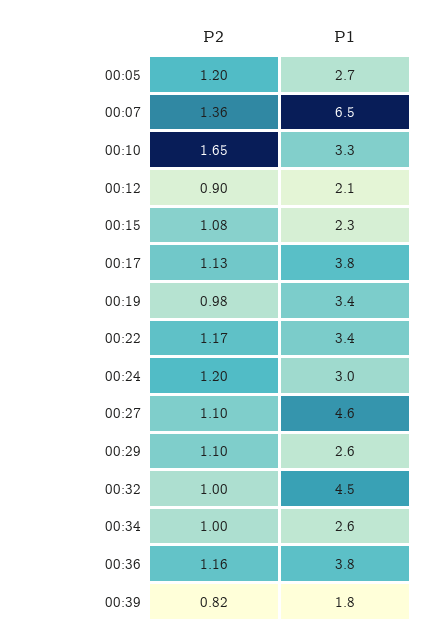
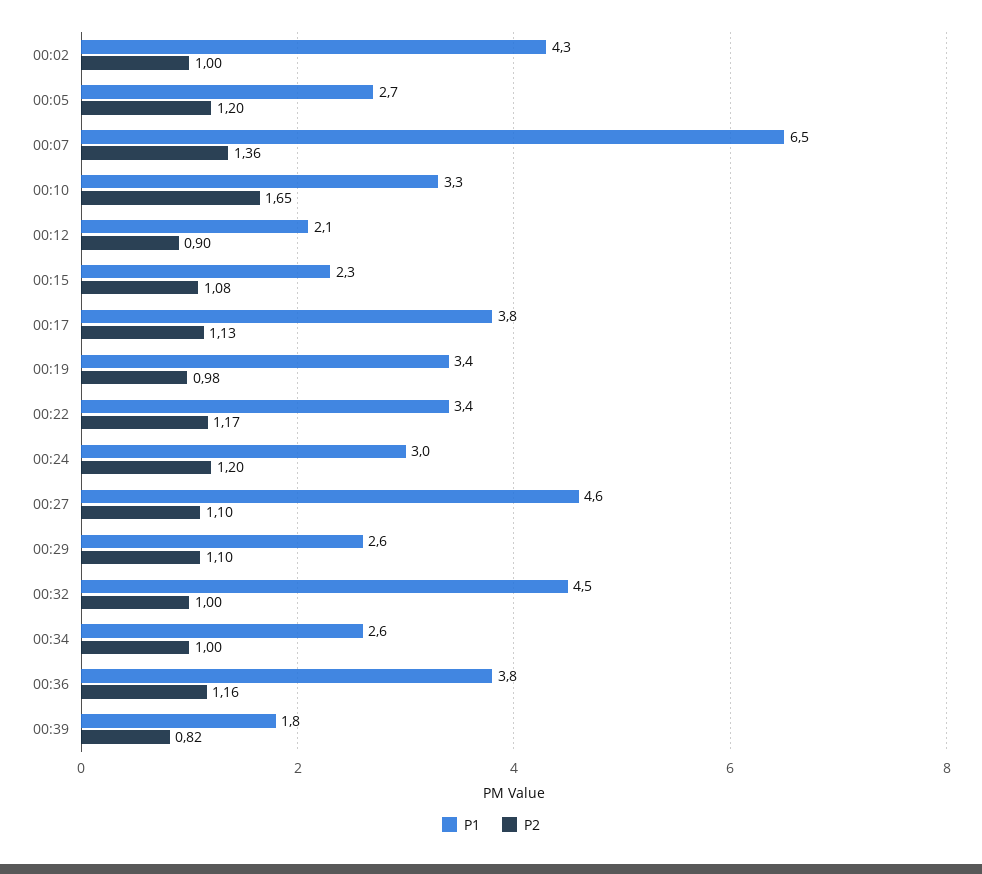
P1, 00:02: none -> 4.3
P2, 00:02: none -> 1

